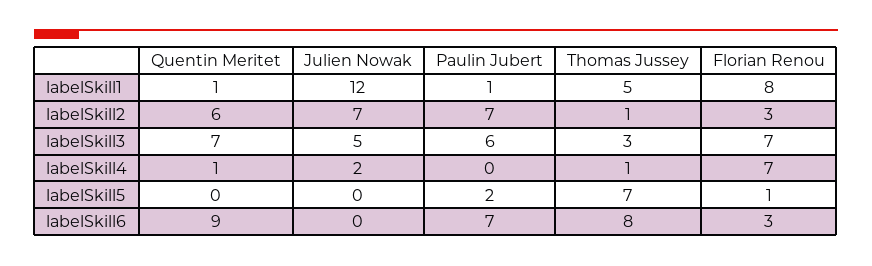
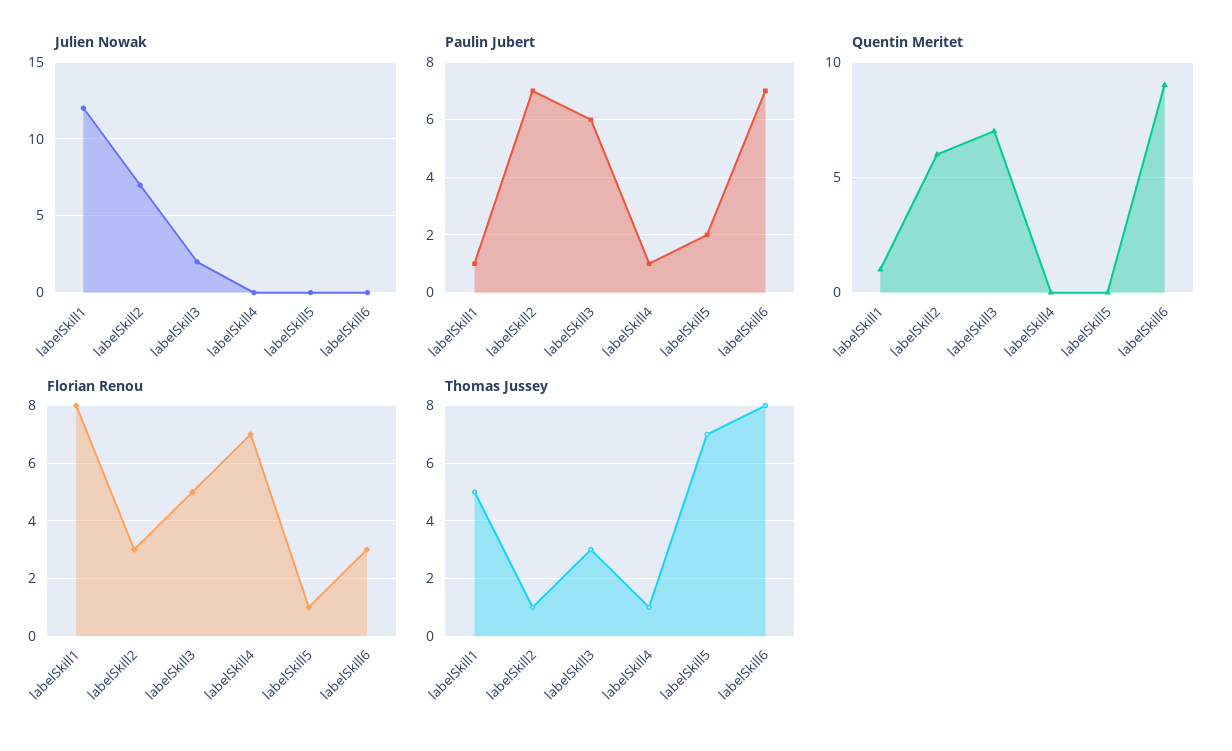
Julien Nowak, labelSkill3: 5 -> 2
Florian Renou, labelSkill3: 7 -> 5
Quentin Meritet, labelSkill4: 1 -> 0
Julien Nowak, labelSkill4: 2 -> 0
Paulin Jubert, labelSkill4: 0 -> 1

